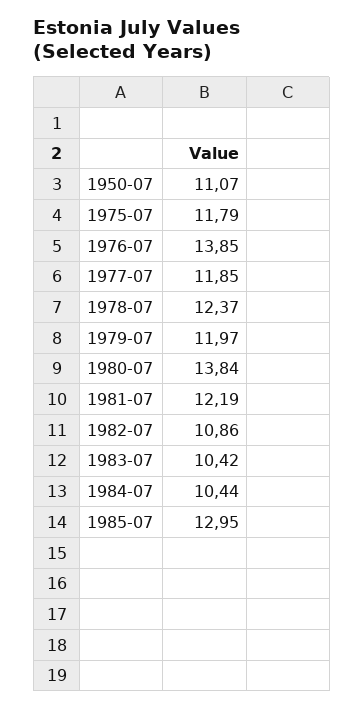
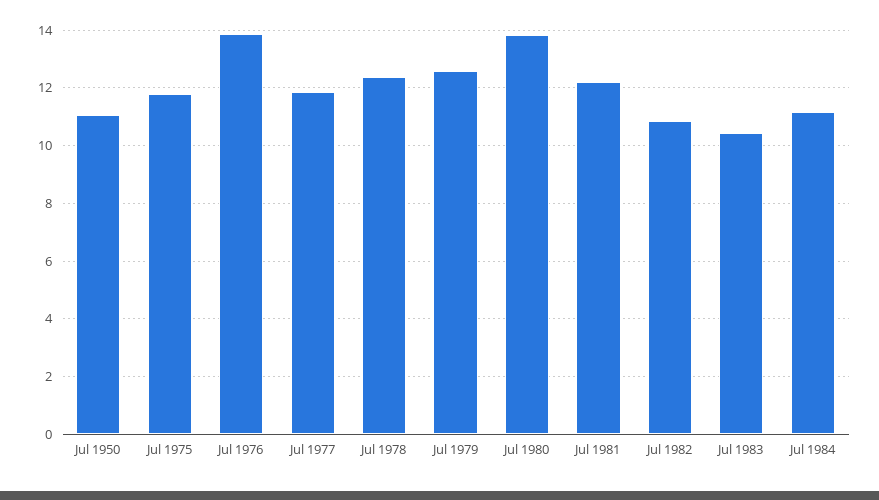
1979-07: 11.97 -> 12.5
1984-07: 10.44 -> 11.25
1985-07: 12.95 -> none

